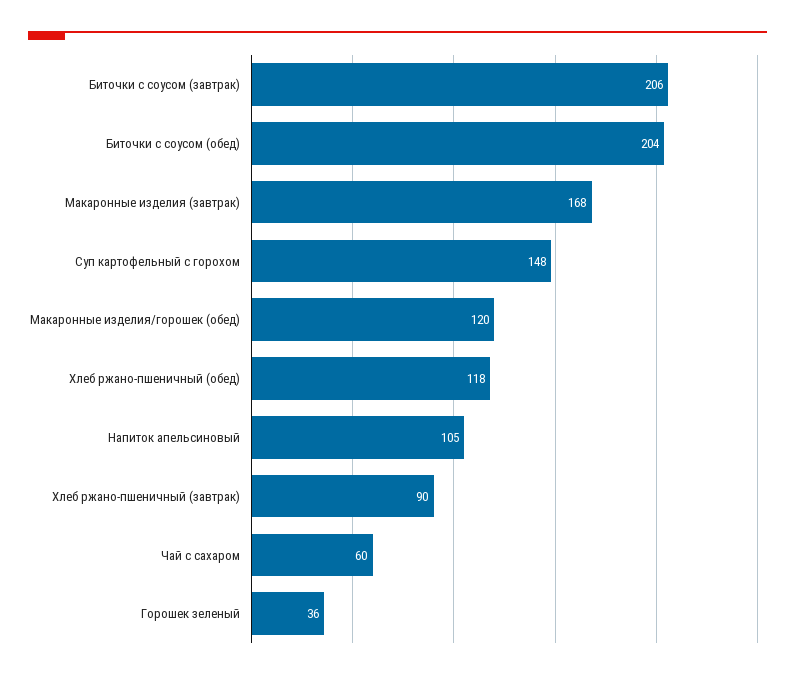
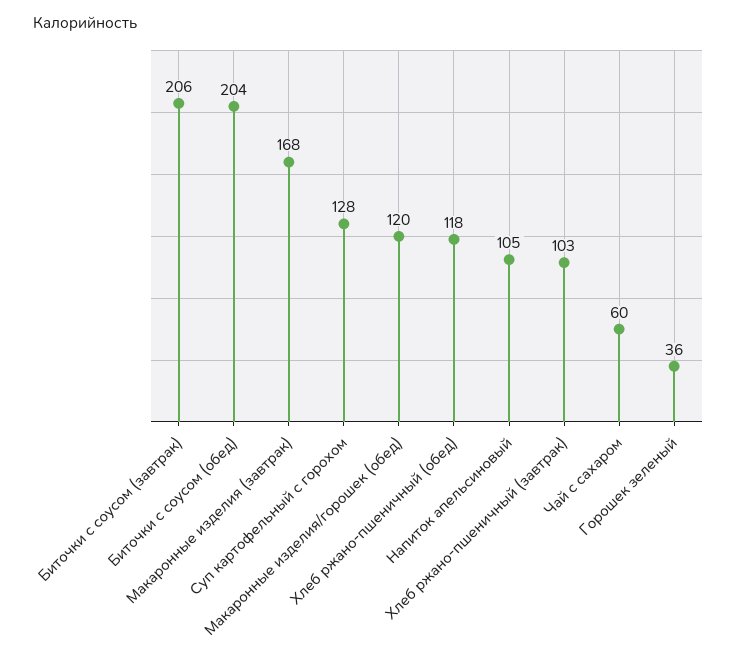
Суп картофельный с горохом: 148 -> 128
Хлеб ржано-пшеничный (завтрак): 90 -> 103

